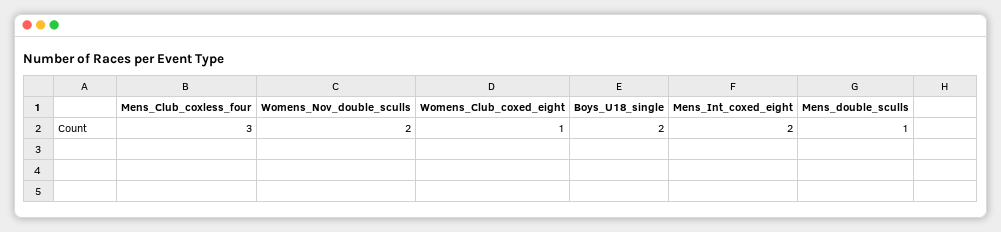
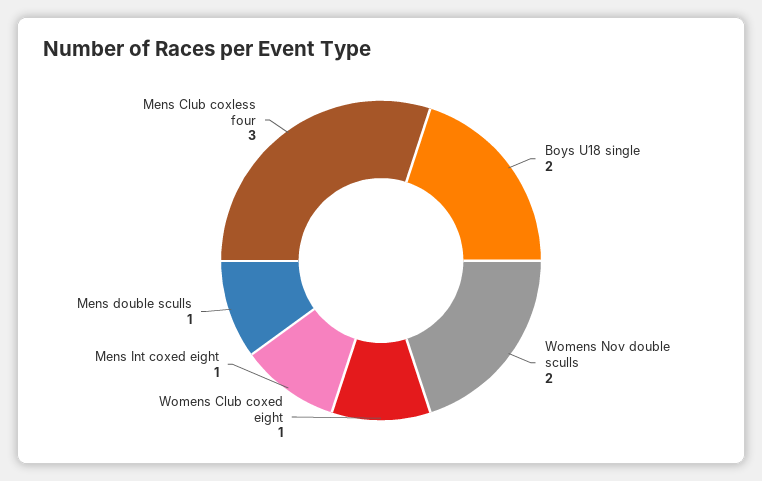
Mens_Int_coxed_eight: 2 -> 1

